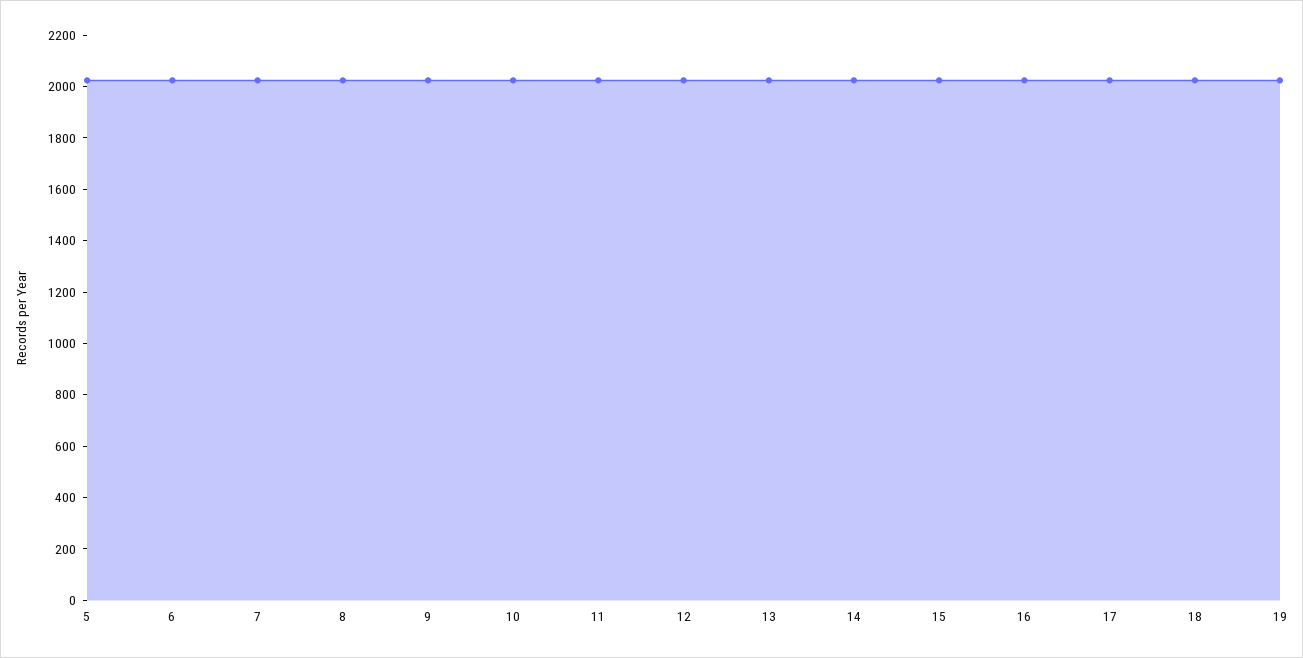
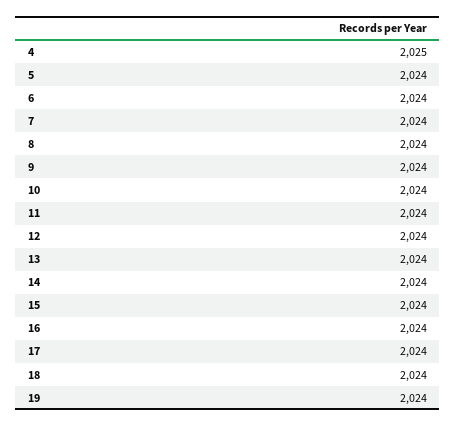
4: none -> 2025

